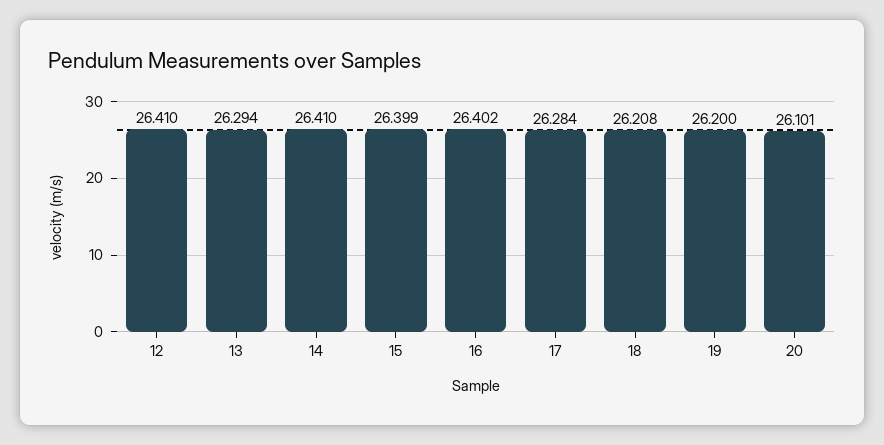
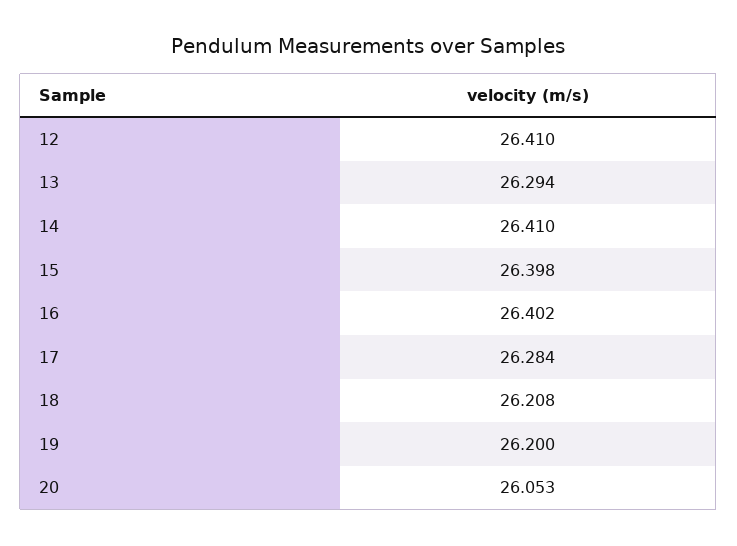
15: 26.399 -> 26.398
20: 26.101 -> 26.053

